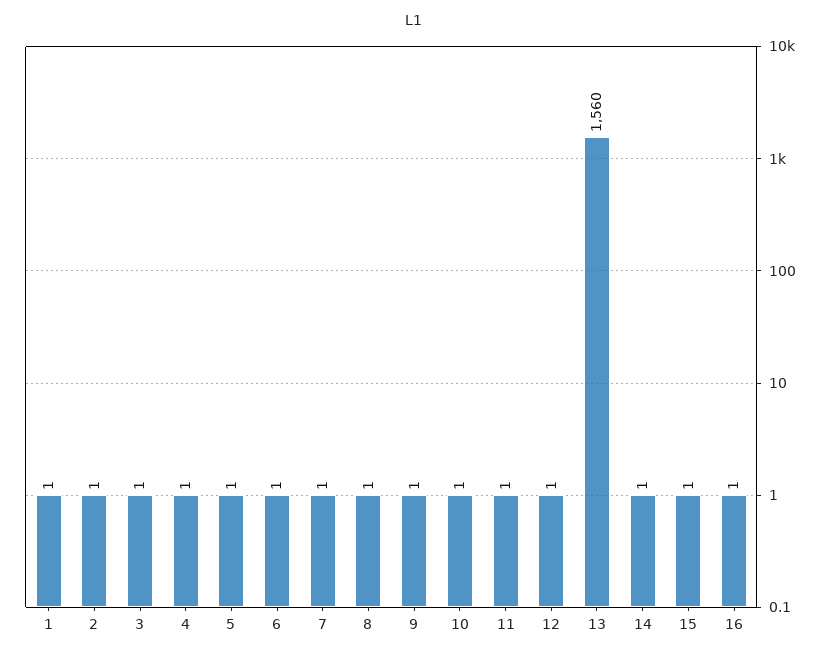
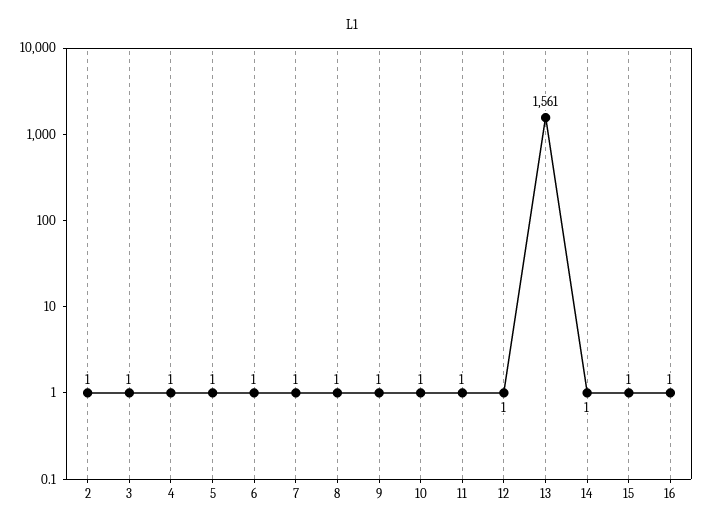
1: 1 -> none
13: 1560 -> 1561

